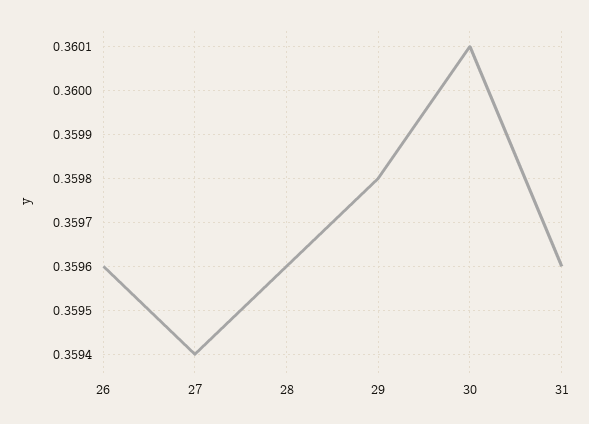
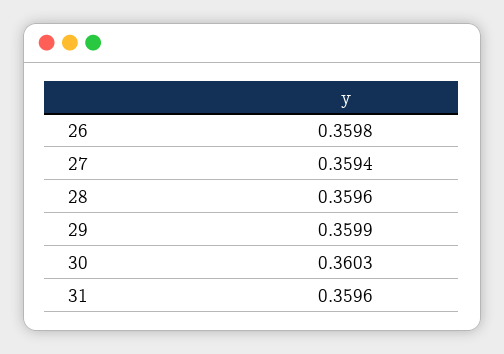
26: 0.3596 -> 0.3598
29: 0.3598 -> 0.3599
30: 0.3601 -> 0.3603

